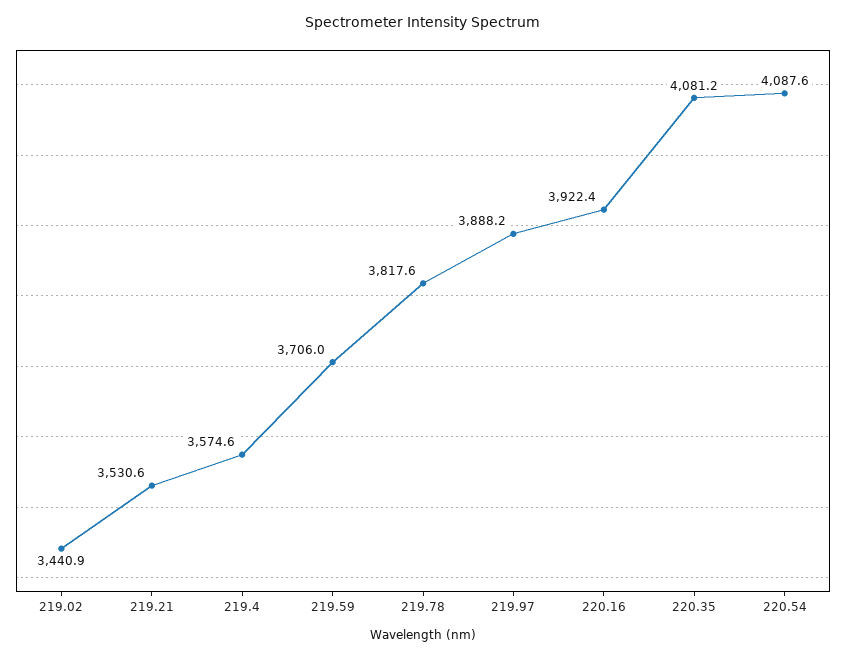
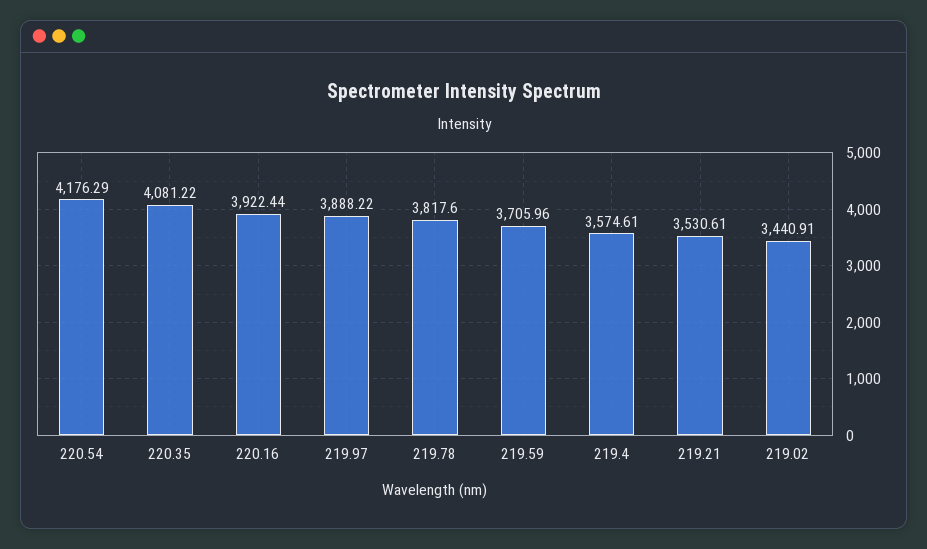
220.54: 4087.6 -> 4176.29

